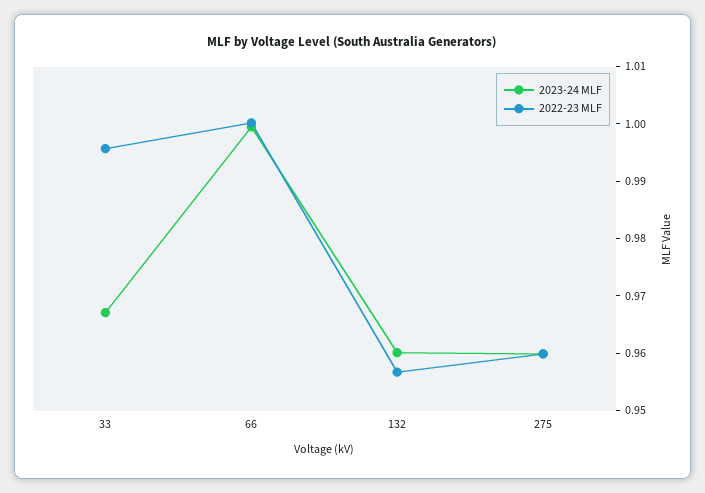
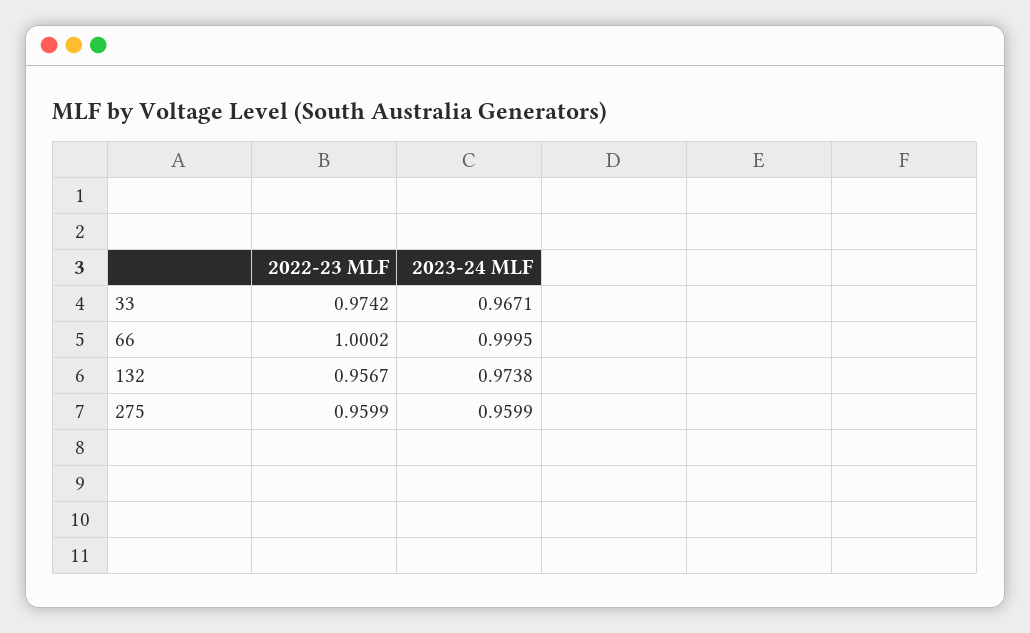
2022-23 MLF, 33: 0.996 -> 0.9742
2023-24 MLF, 132: 0.96 -> 0.9738

